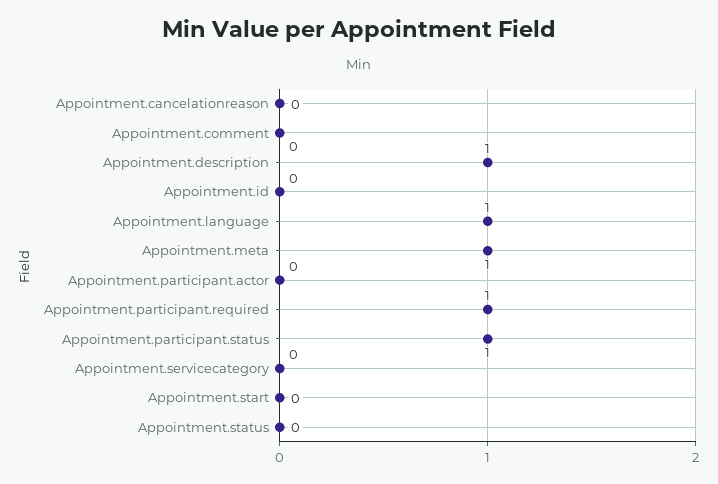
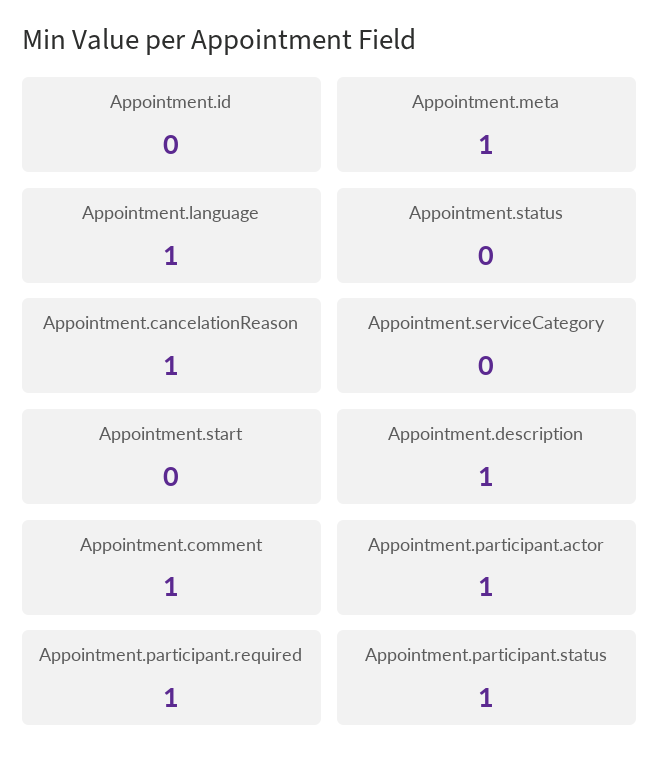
Appointment.cancelationreason: 0 -> 1
Appointment.comment: 0 -> 1
Appointment.participant.actor: 0 -> 1

